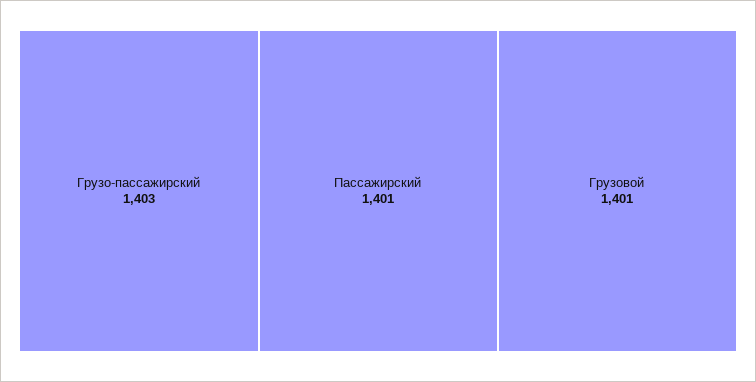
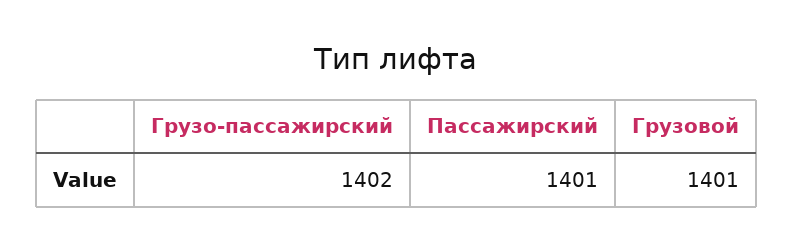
Грузо-пассажирский: 1403 -> 1402

